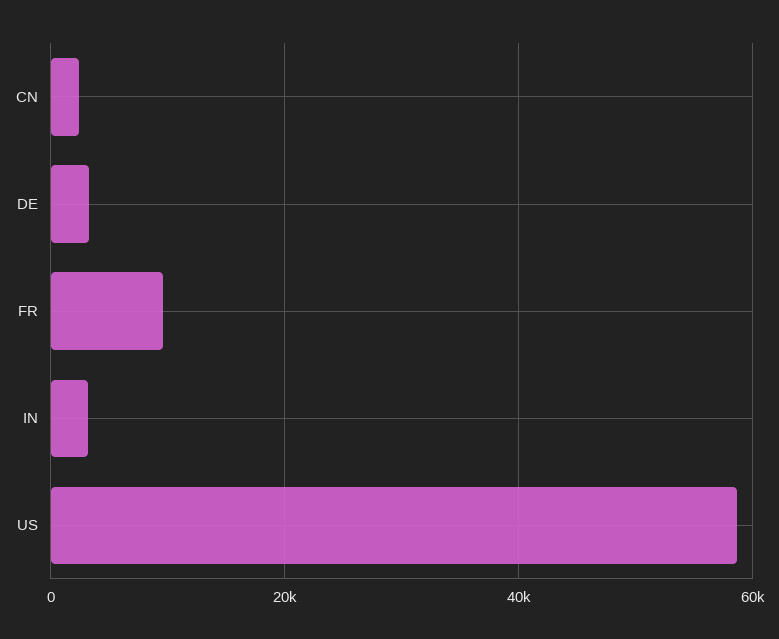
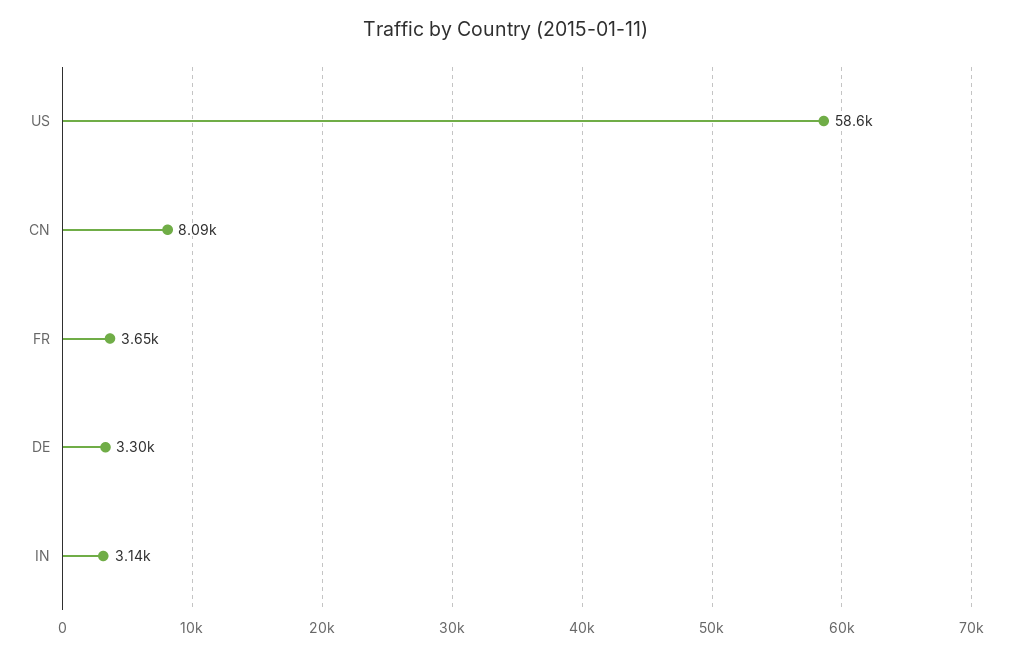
CN: 2000 -> 8090
FR: 10000 -> 3650

